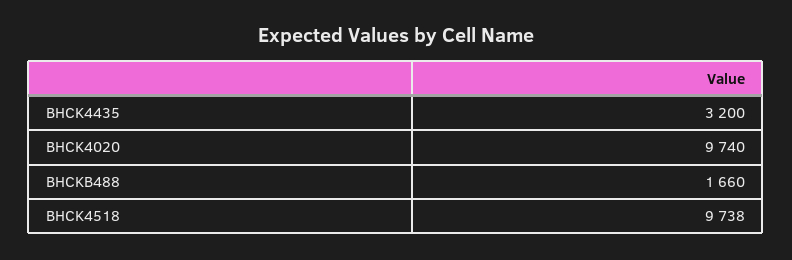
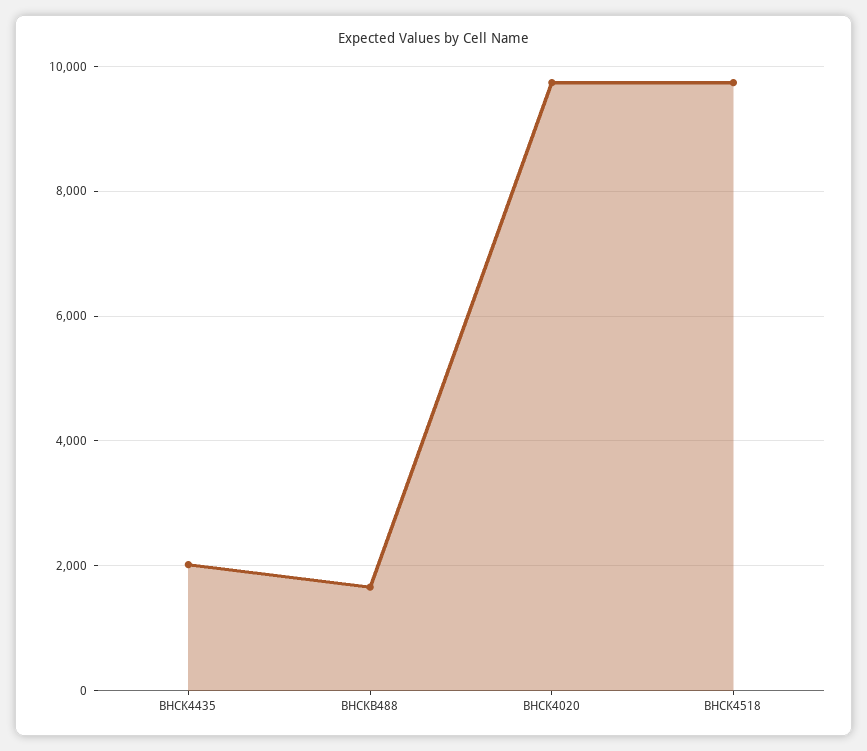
BHCK4435: 3200 -> 2000

